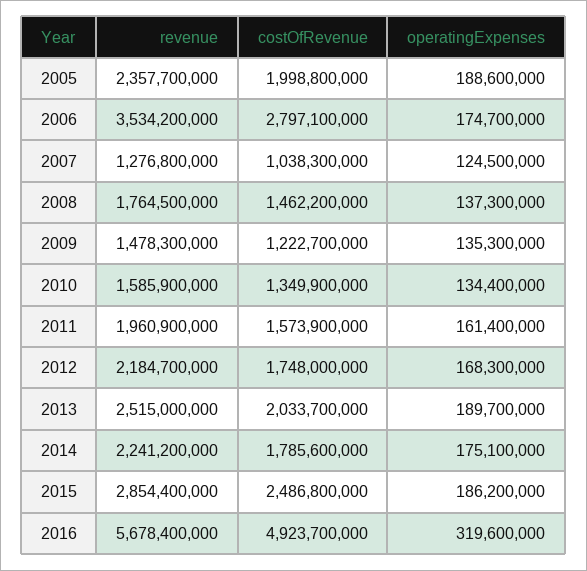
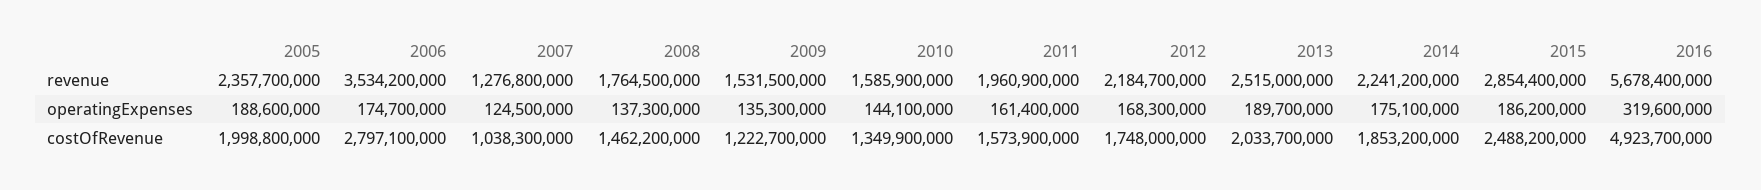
revenue, 2009: 1478300000 -> 1531500000
operatingExpenses, 2010: 134400000 -> 144100000
costOfRevenue, 2014: 1785600000 -> 1853200000
costOfRevenue, 2015: 2486800000 -> 2488200000

